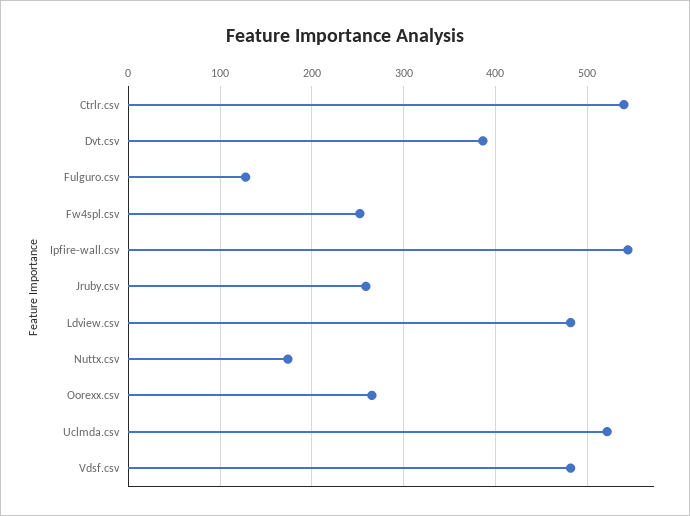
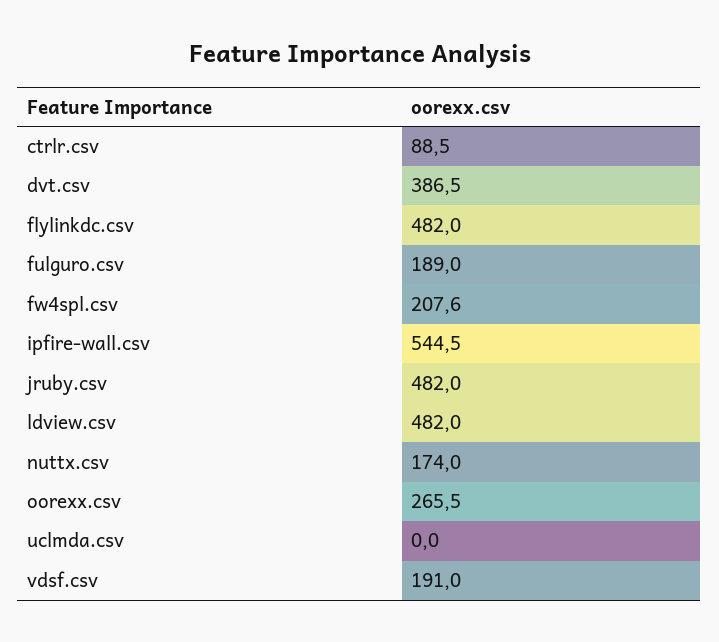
Ctrlr.csv: 540 -> 88.5
Fulguro.csv: 130 -> 189
Fw4spl.csv: 250 -> 207.6
Jruby.csv: 260 -> 482
Uclmda.csv: 520 -> 0
Vdsf.csv: 480 -> 191
flylinkdc.csv: none -> 482

